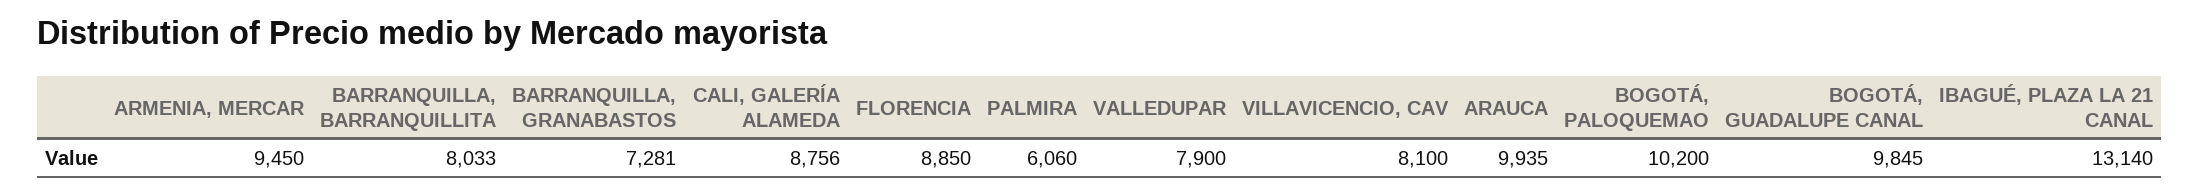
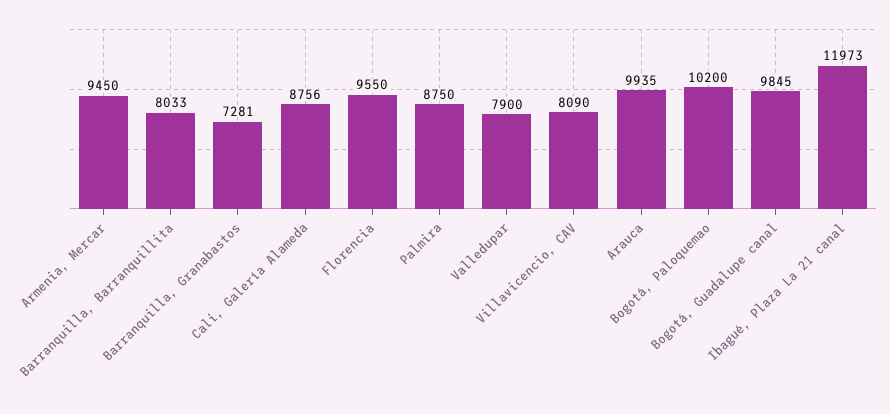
FLORENCIA: 8850 -> 9550
PALMIRA: 6060 -> 8750
VILLAVICENCIO, CAV: 8100 -> 8090
IBAGUÉ, PLAZA LA 21 CANAL: 13140 -> 11973

